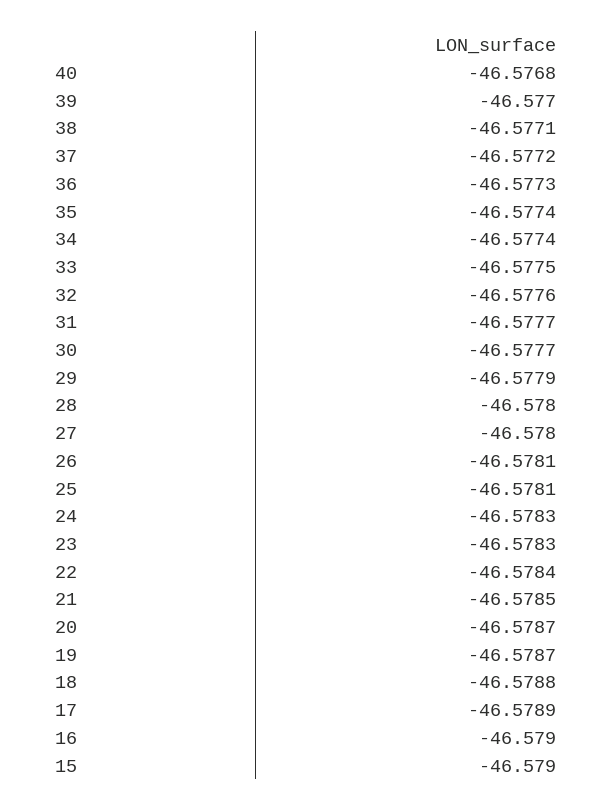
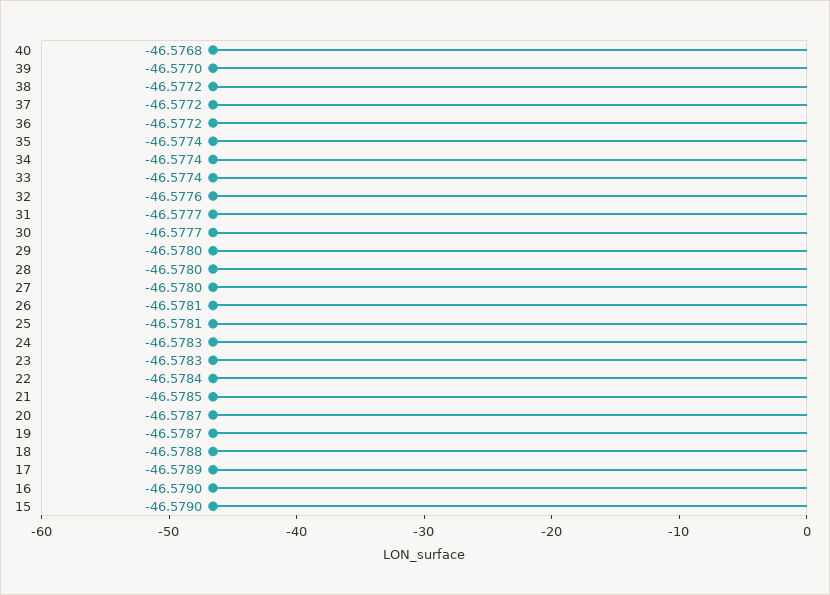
38: -46.5771 -> -46.5772
36: -46.5773 -> -46.5772
33: -46.5775 -> -46.5774
29: -46.5779 -> -46.578

